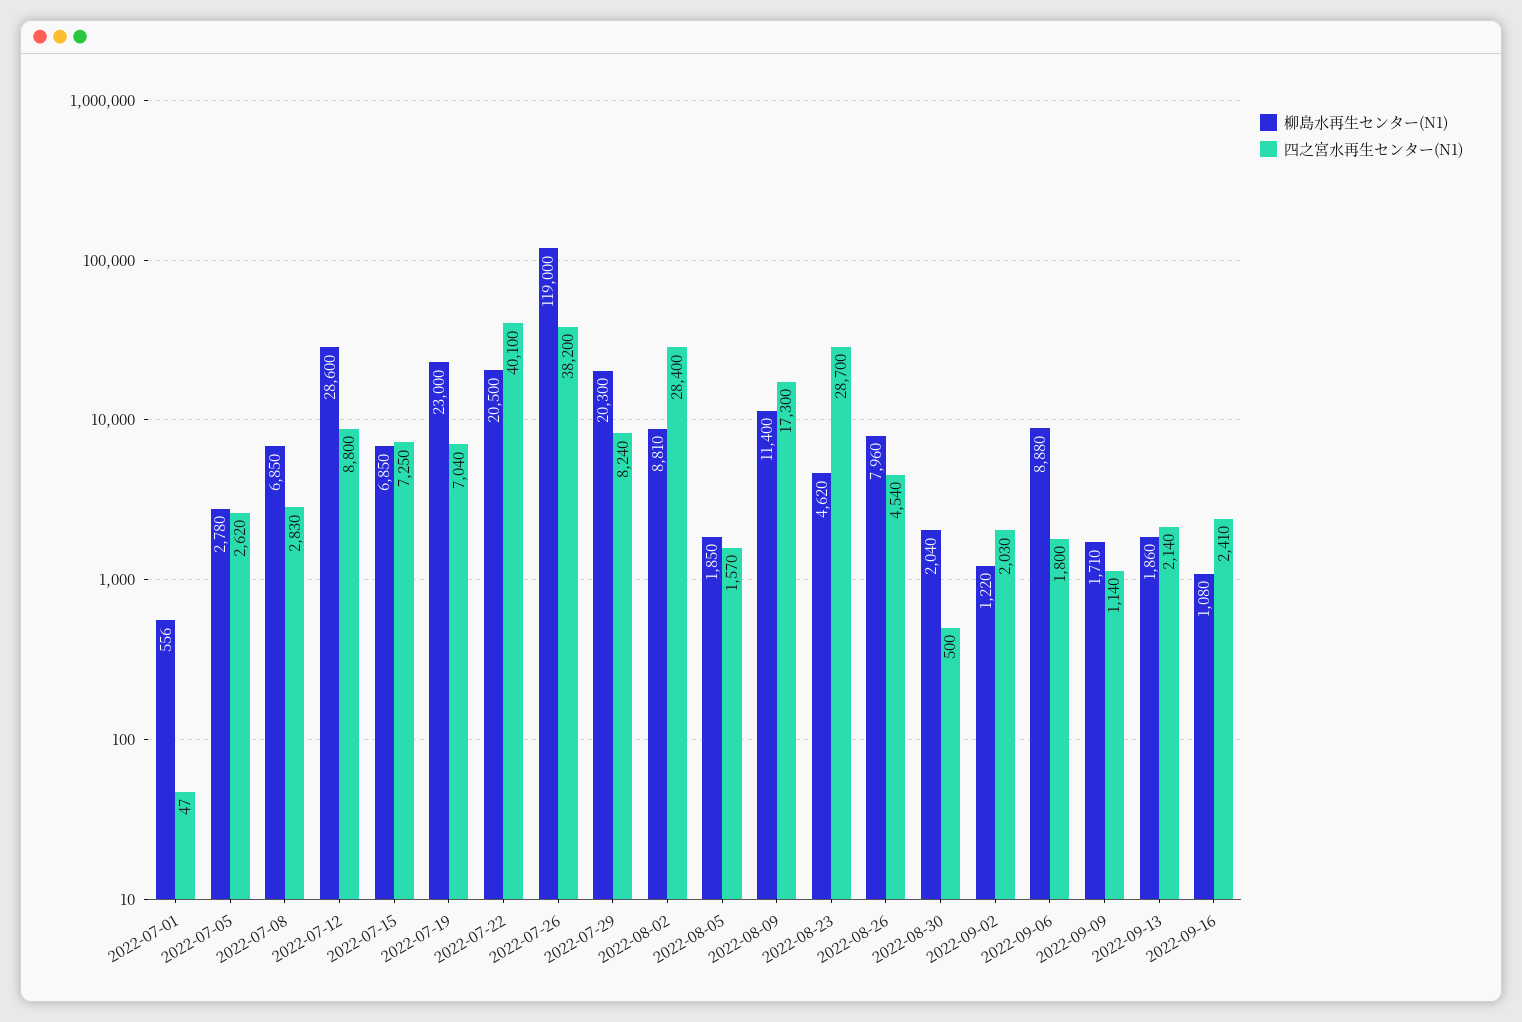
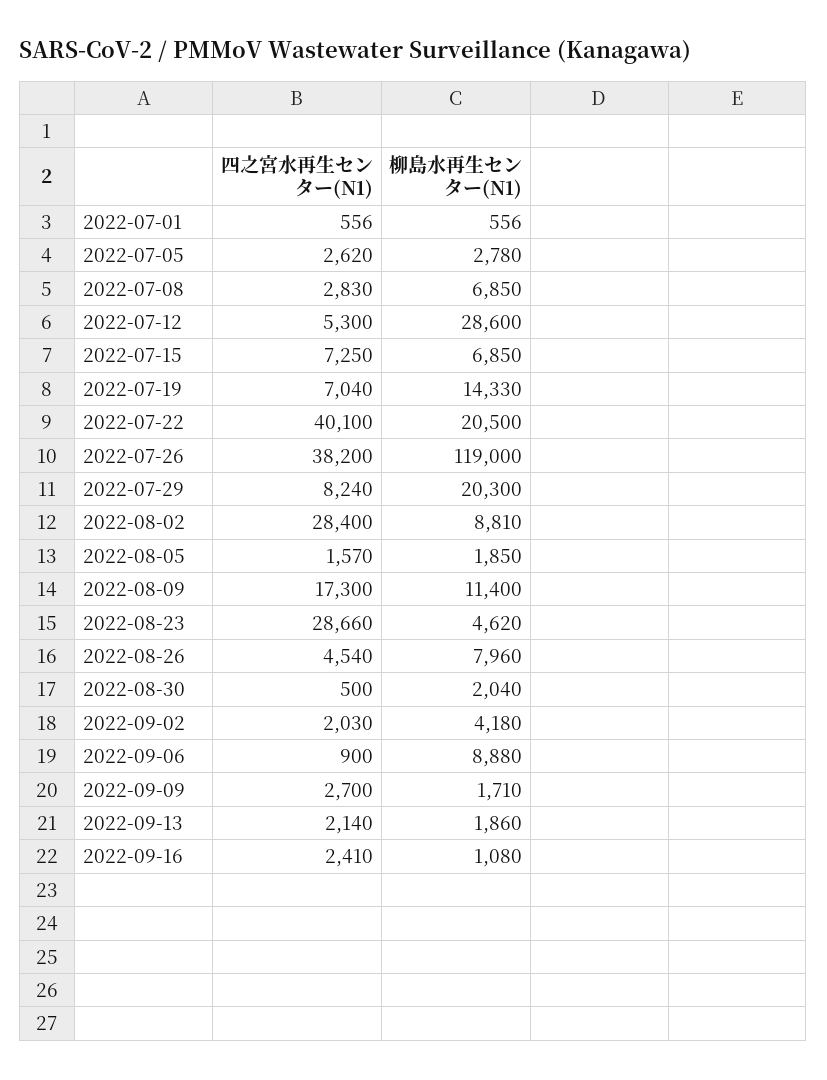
四之宮水再生センター(N1), 2022-07-01: 47 -> 556
四之宮水再生センター(N1), 2022-07-12: 8800 -> 5300
柳島水再生センター(N1), 2022-07-19: 23000 -> 14330
四之宮水再生センター(N1), 2022-08-23: 28700 -> 28660
柳島水再生センター(N1), 2022-09-02: 1220 -> 4180
四之宮水再生センター(N1), 2022-09-06: 1800 -> 900
四之宮水再生センター(N1), 2022-09-09: 1140 -> 2700

